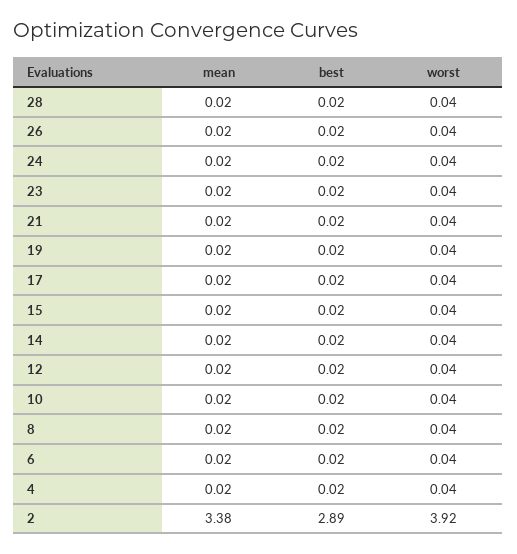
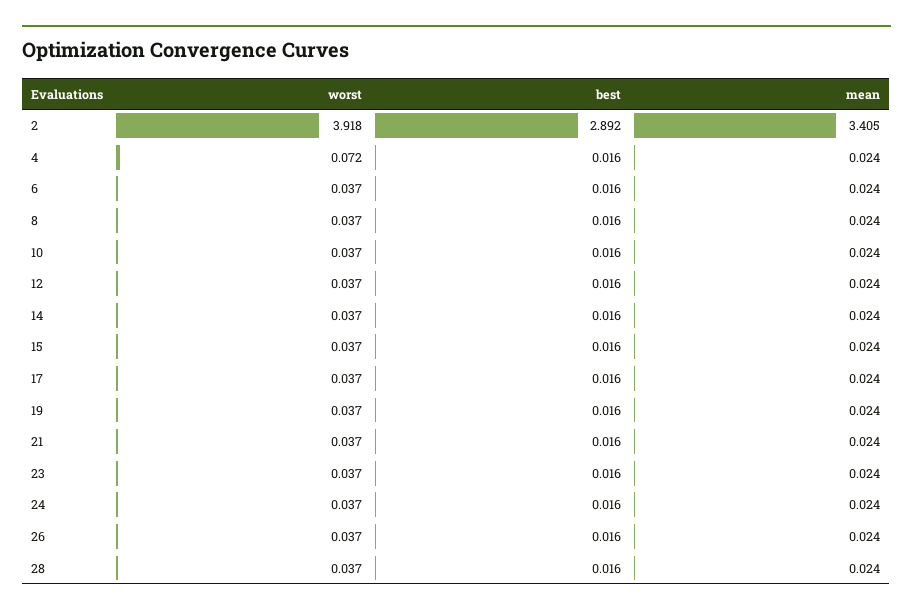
worst, 4: 0.04 -> 0.072
mean, 2: 3.38 -> 3.405

